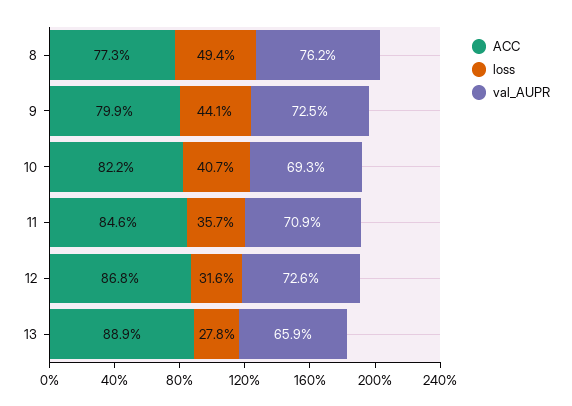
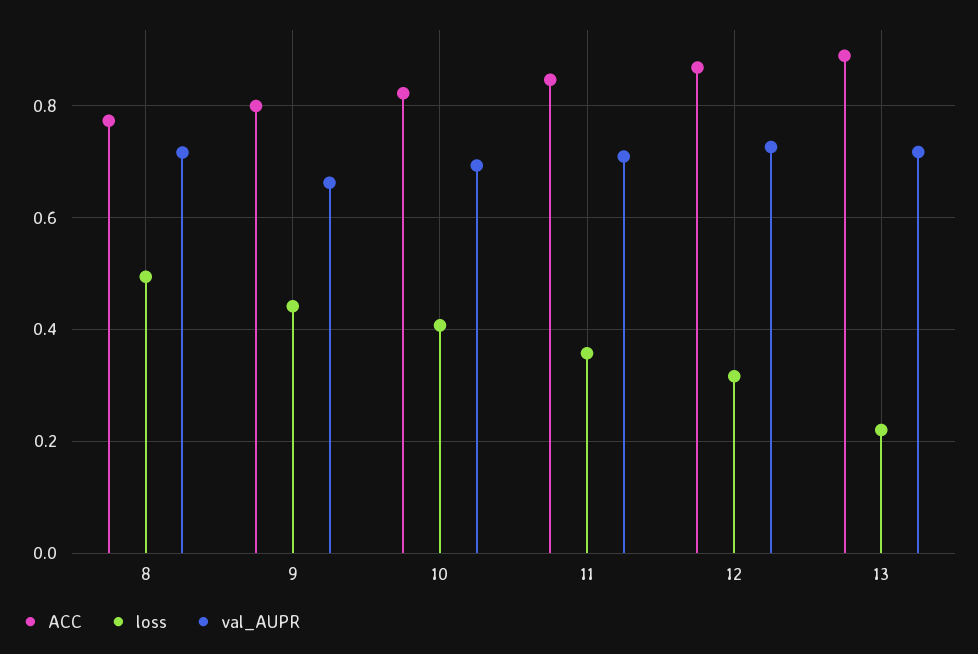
val_AUPR, 8: 0.762 -> 0.72
val_AUPR, 9: 0.725 -> 0.66
loss, 13: 0.278 -> 0.22
val_AUPR, 13: 0.659 -> 0.72

